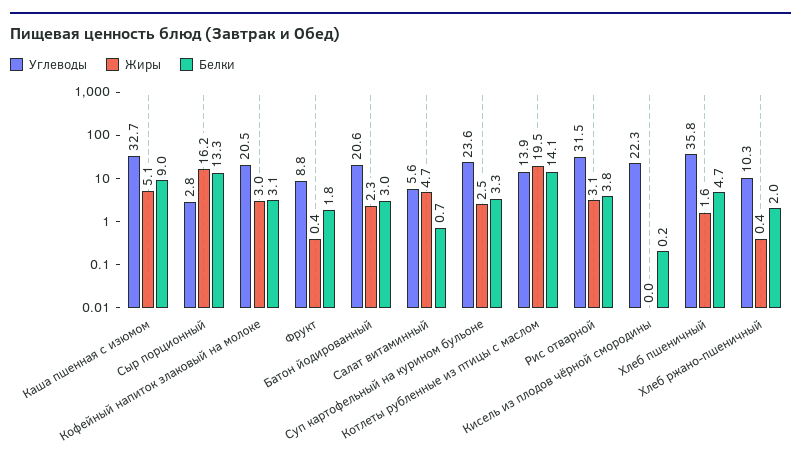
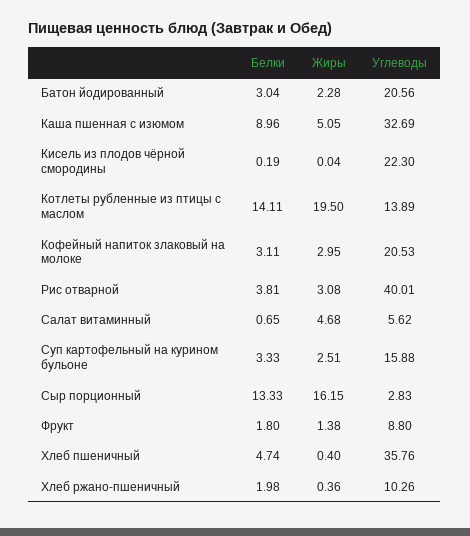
Жиры, Фрукт: 0.4 -> 1.38
Углеводы, Суп картофельный на курином бульоне: 23.6 -> 15.88
Углеводы, Рис отварной: 31.5 -> 40.01
Жиры, Хлеб пшеничный: 1.6 -> 0.4

